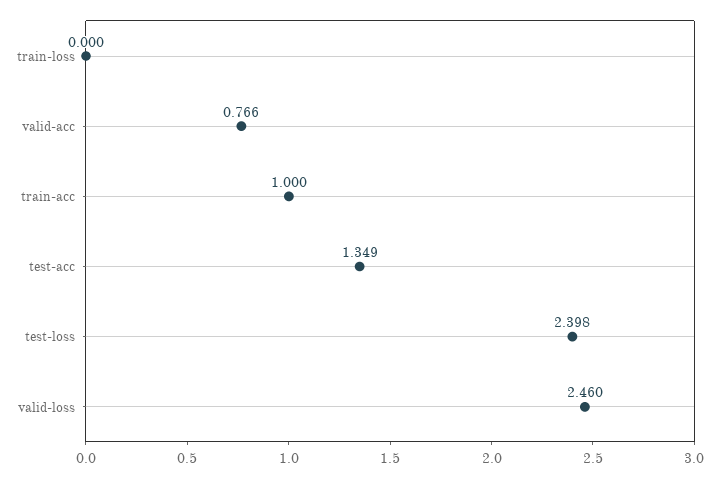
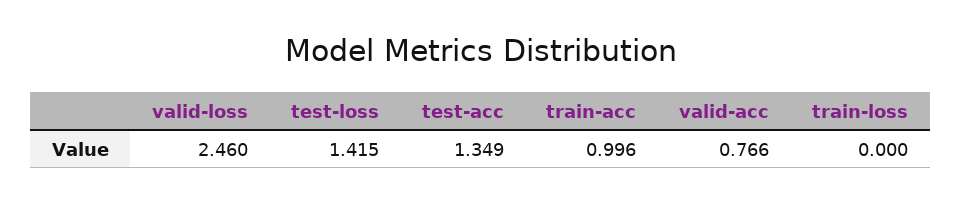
train-acc: 1 -> 0.996
test-loss: 2.398 -> 1.415

